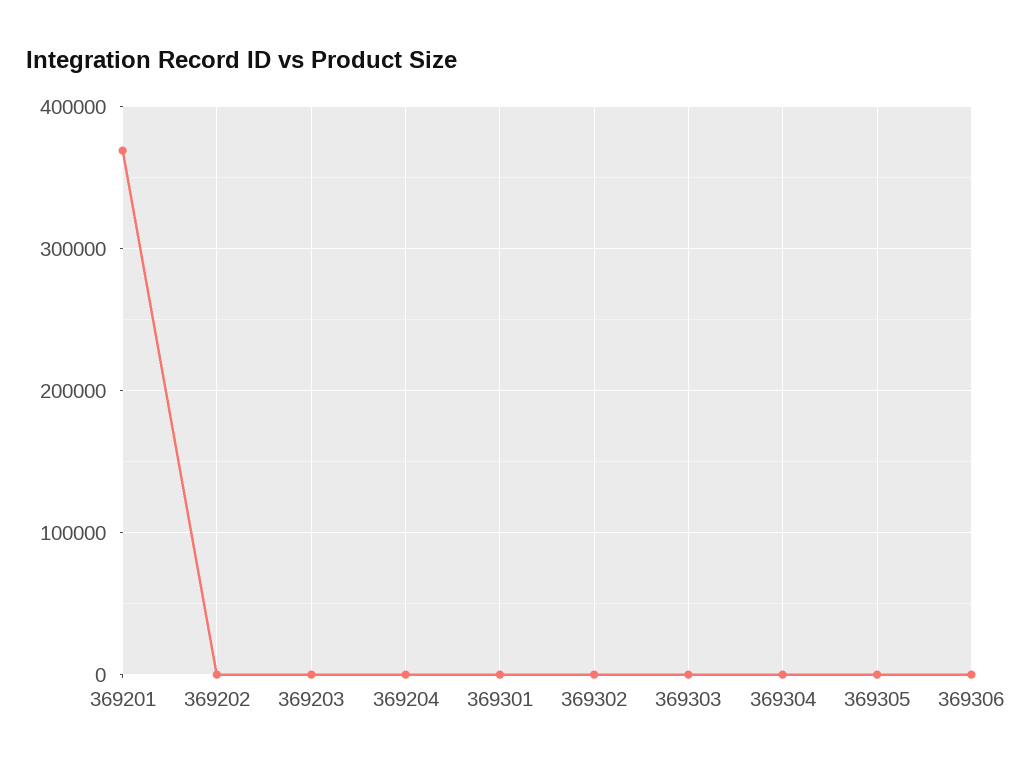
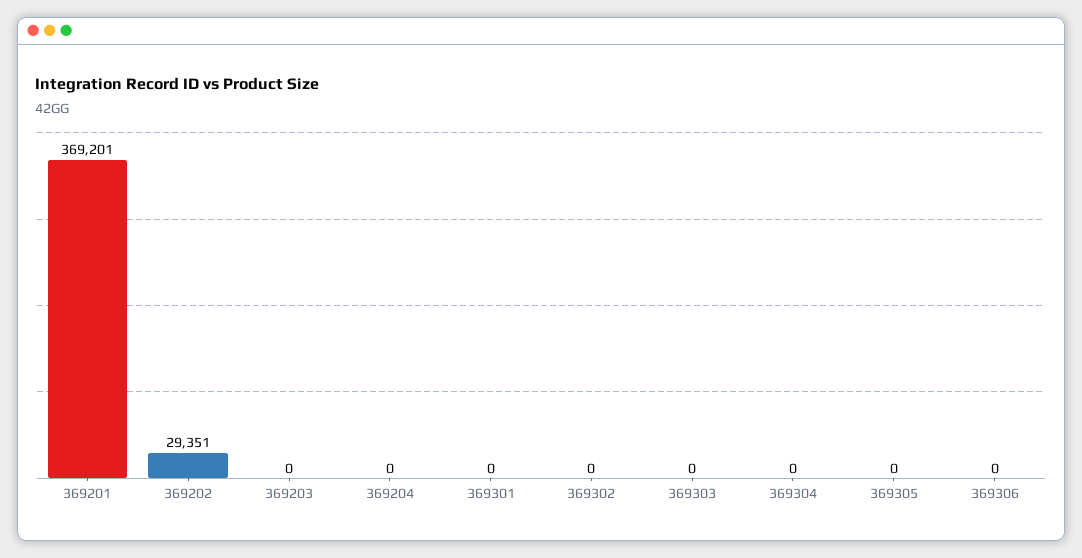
369202: 0 -> 29351

